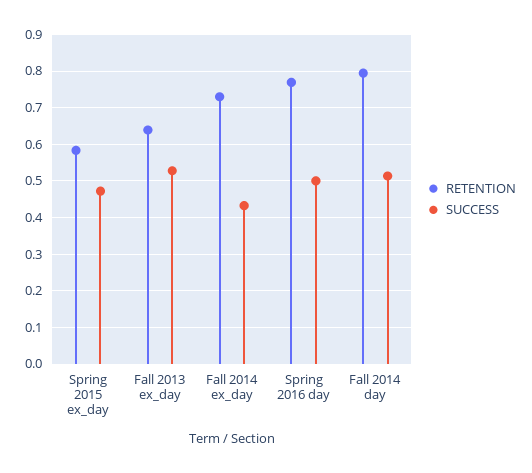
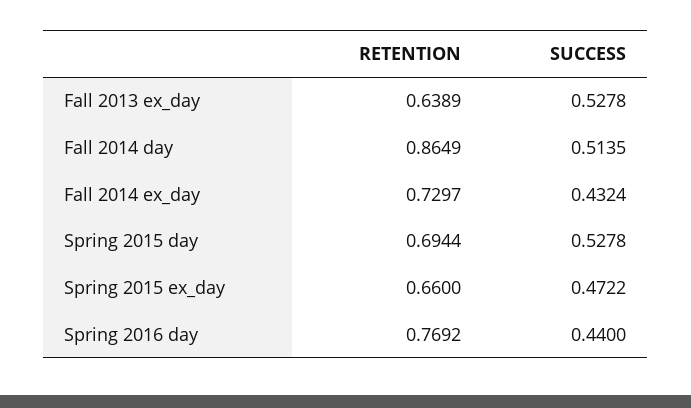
RETENTION, Spring 2015 ex_day: 0.58 -> 0.66
SUCCESS, Spring 2016 day: 0.5 -> 0.44
RETENTION, Fall 2014 day: 0.8 -> 0.8649
RETENTION, Spring 2015 day: none -> 0.6944
SUCCESS, Spring 2015 day: none -> 0.5278

